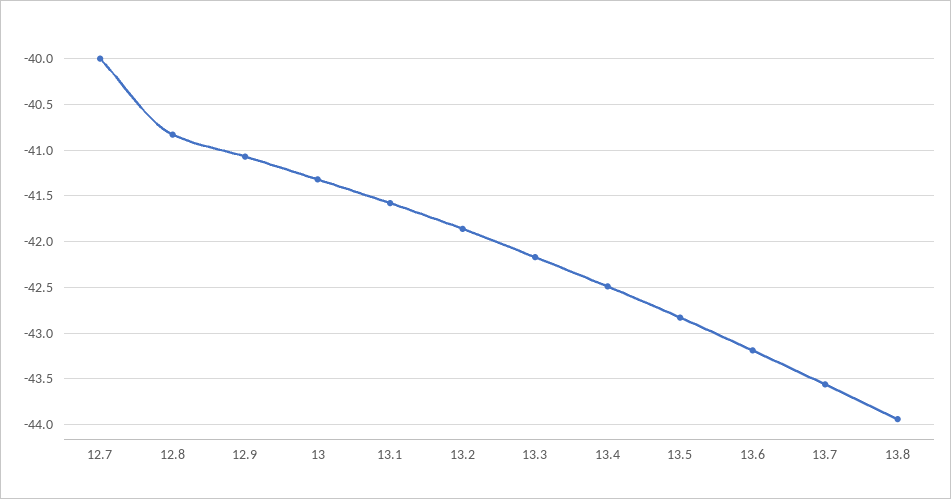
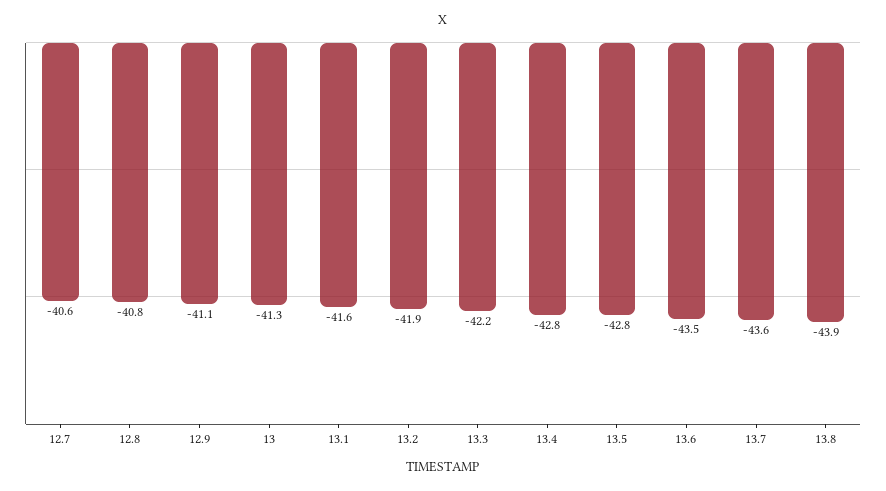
12.7: -40 -> -40.6
13.4: -42.5 -> -42.8
13.6: -43.2 -> -43.5

